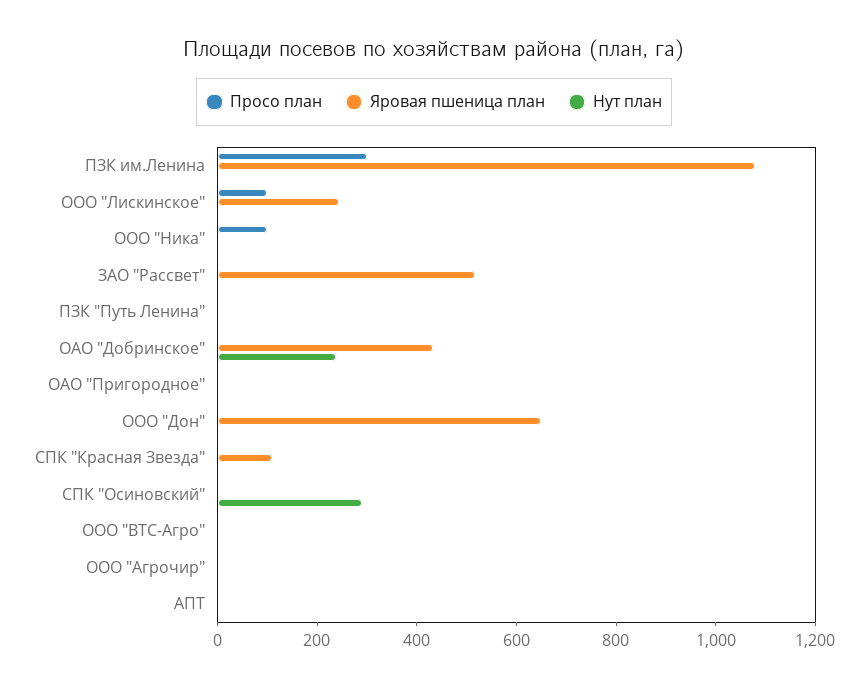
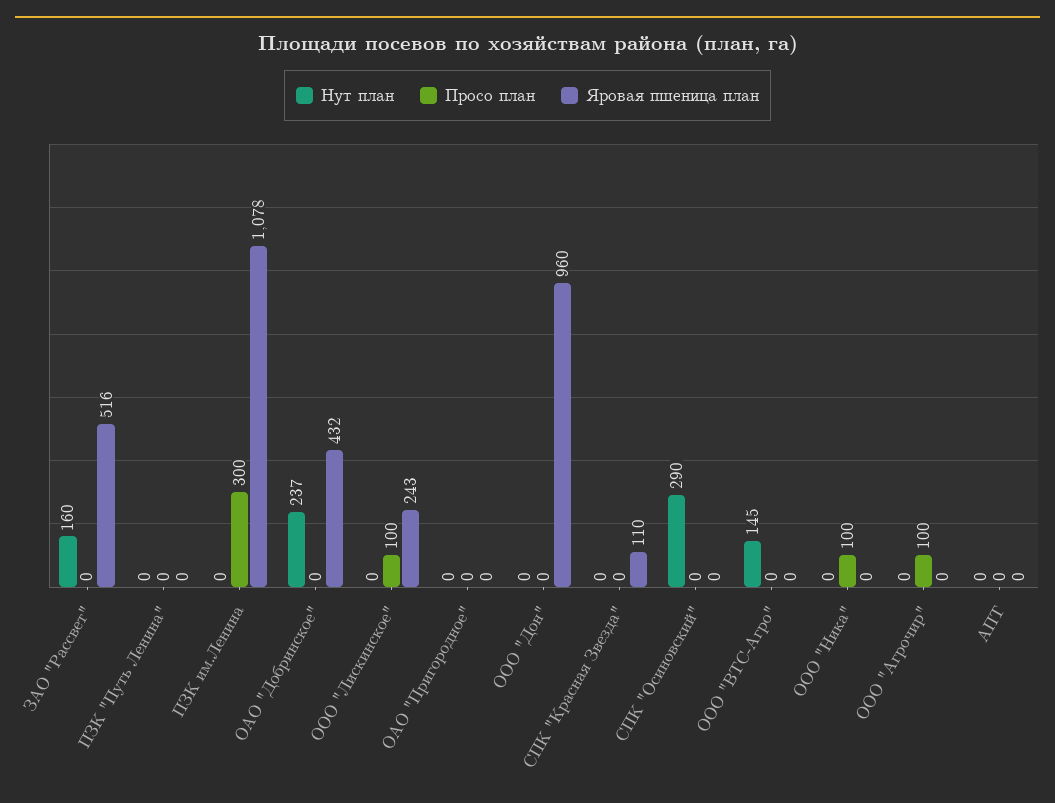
Нут план, ЗАО "Рассвет": 0 -> 160
Яровая пшеница план, ООО "Дон": 650 -> 960
Нут план, ООО "ВТС-Агро": 0 -> 145
Просо план, ООО "Агрочир": 0 -> 100

